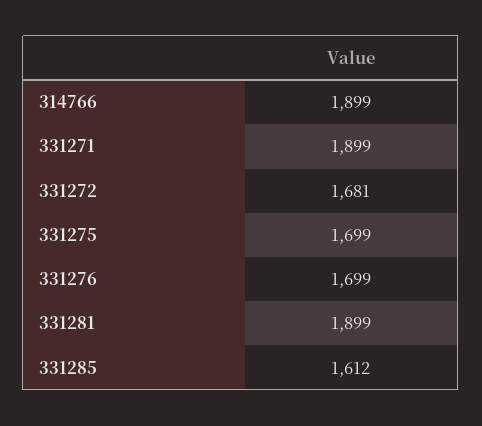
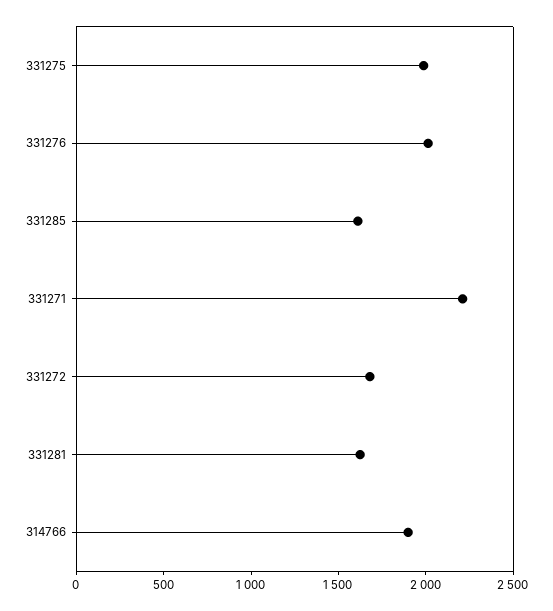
331271: 1899 -> 2200
331275: 1699 -> 2000
331276: 1699 -> 2000
331281: 1899 -> 1600

